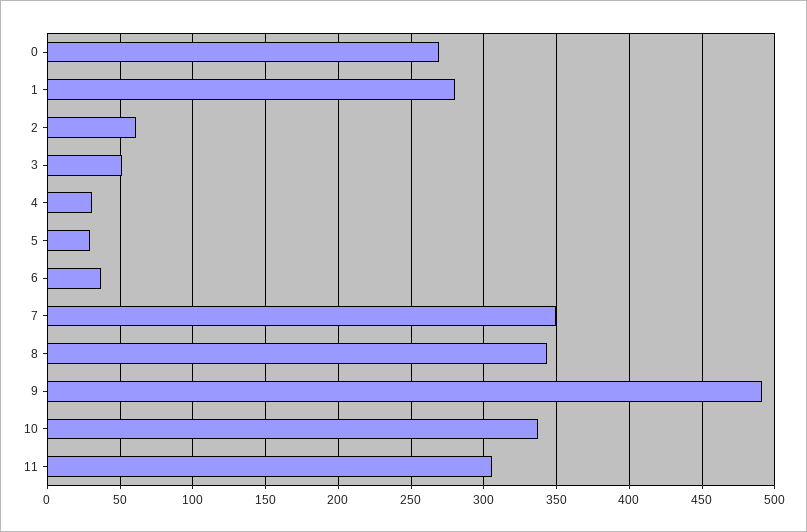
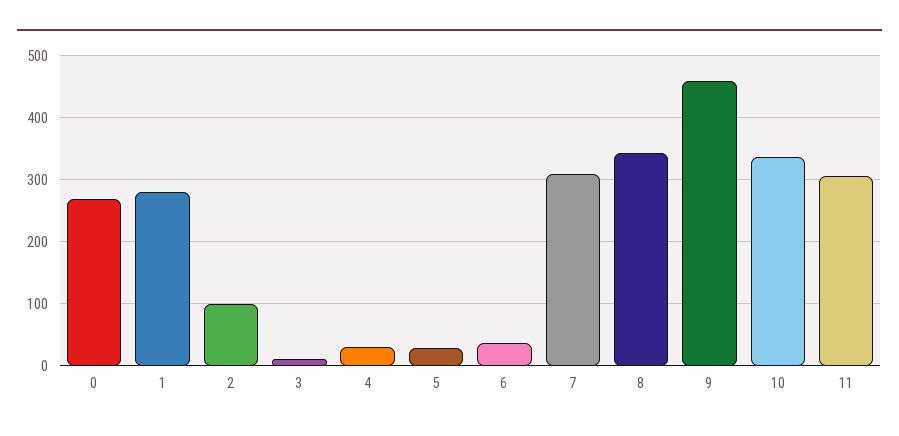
2: 60 -> 100
3: 50 -> 10
7: 350 -> 310
9: 490 -> 460

